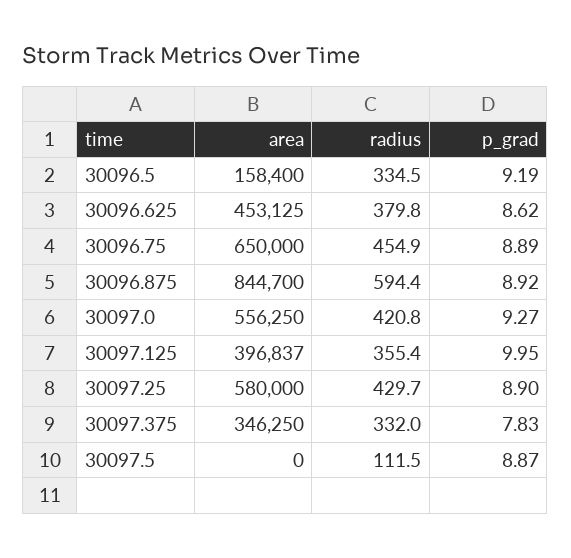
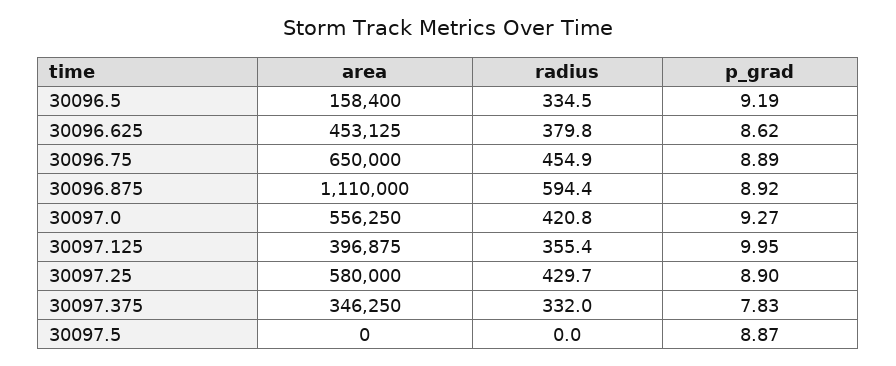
area, 30096.875: 844700 -> 1110000
area, 30097.125: 396837 -> 396875
radius, 30097.5: 111.5 -> 0

